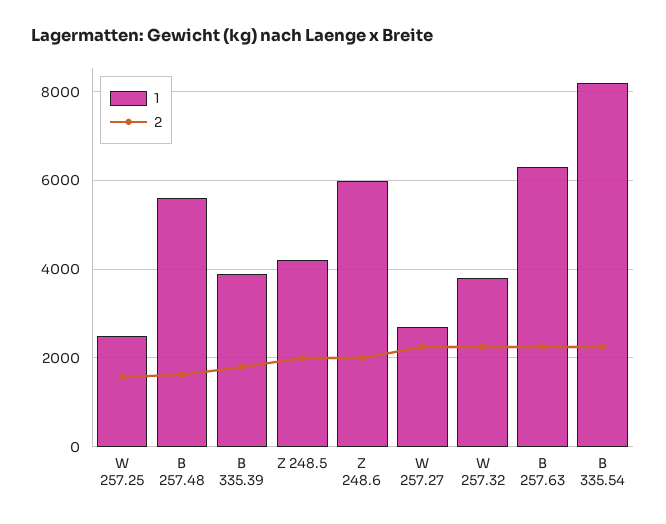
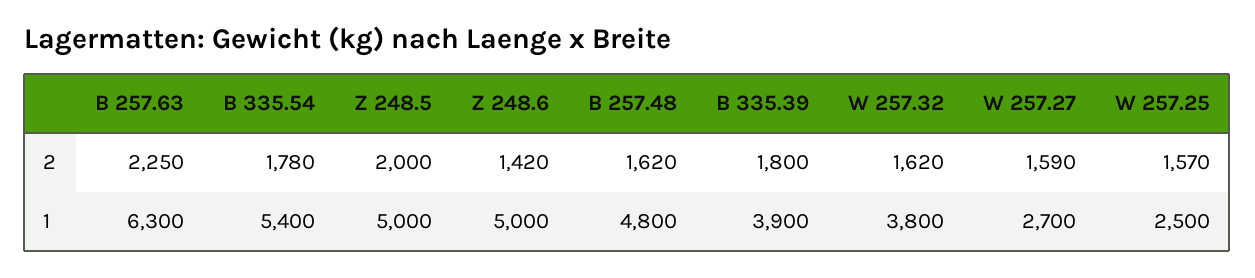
1, B 257.48: 5600 -> 4800
1, Z 248.5: 4200 -> 5000
1, Z 248.6: 6000 -> 5000
2, Z 248.6: 2000 -> 1420
2, W 257.27: 2200 -> 1590
2, W 257.32: 2200 -> 1620
1, B 335.54: 8200 -> 5400
2, B 335.54: 2200 -> 1780

